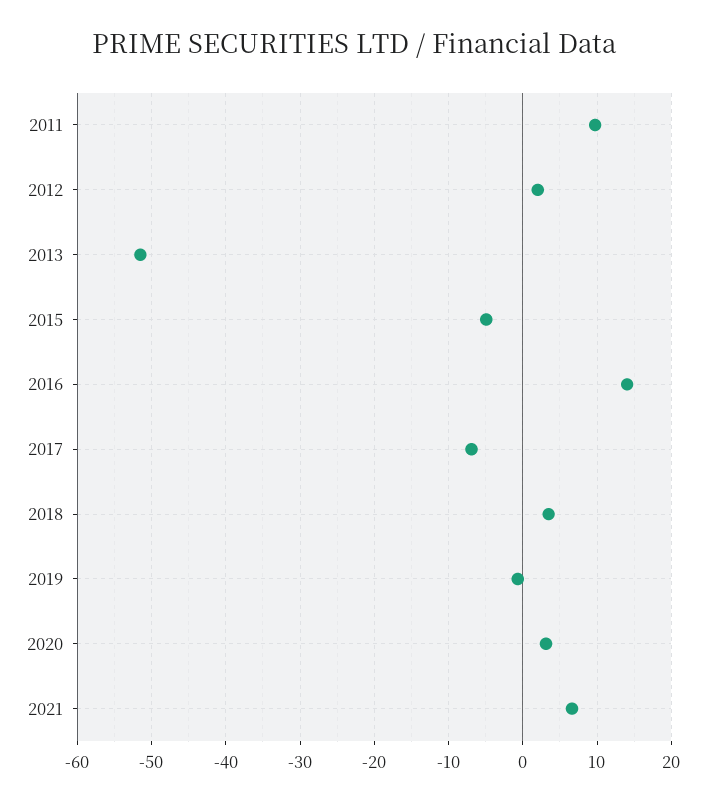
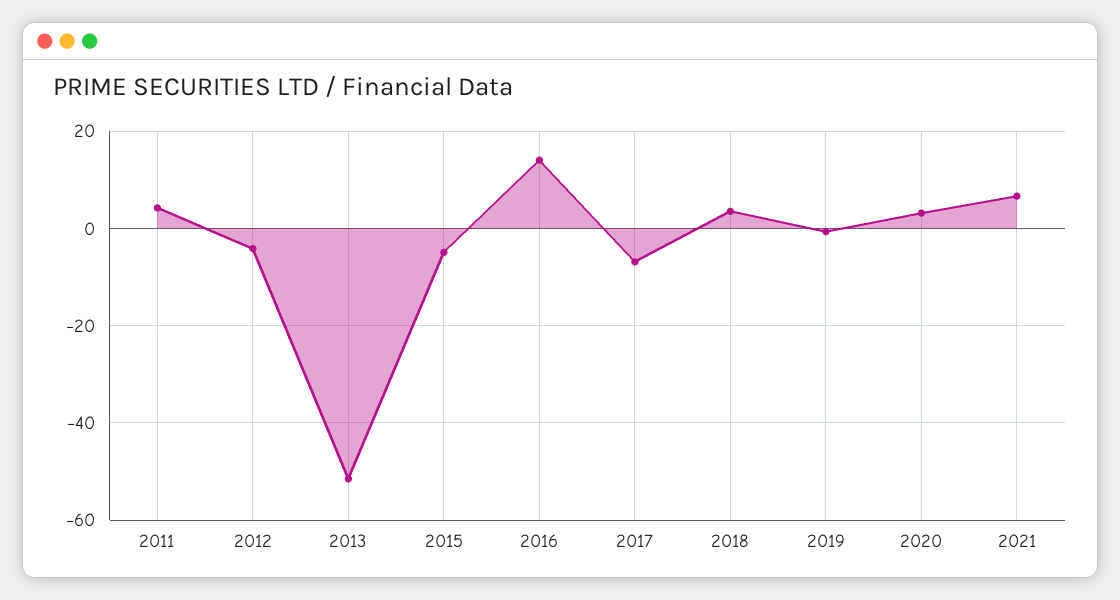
2011: 10 -> 4
2012: 2 -> -4

